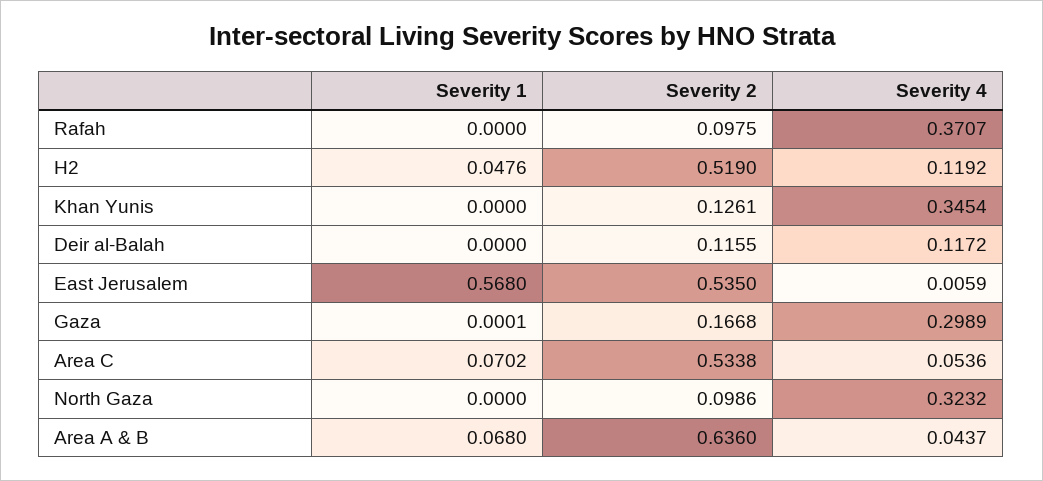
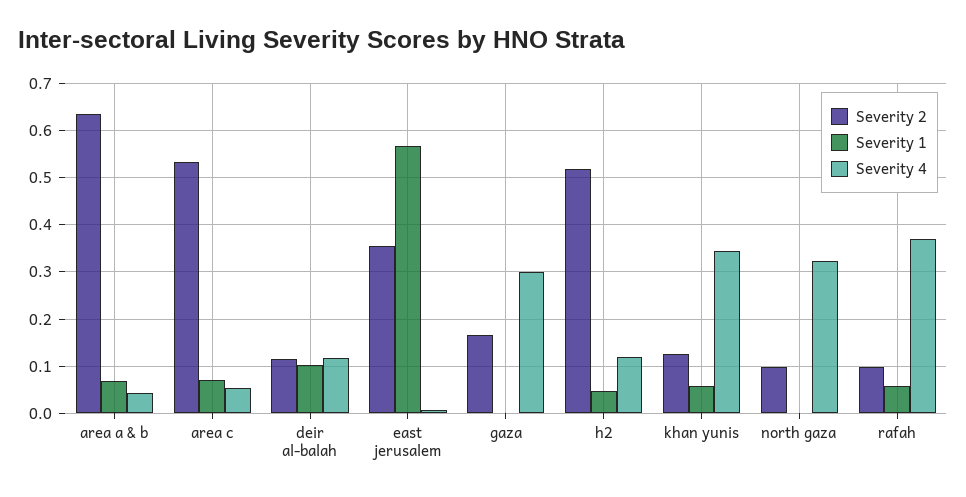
Severity 1, Rafah: 0 -> 0.06
Severity 1, Khan Yunis: 0 -> 0.06
Severity 1, Deir al-Balah: 0 -> 0.1
Severity 2, East Jerusalem: 0.535 -> 0.36

